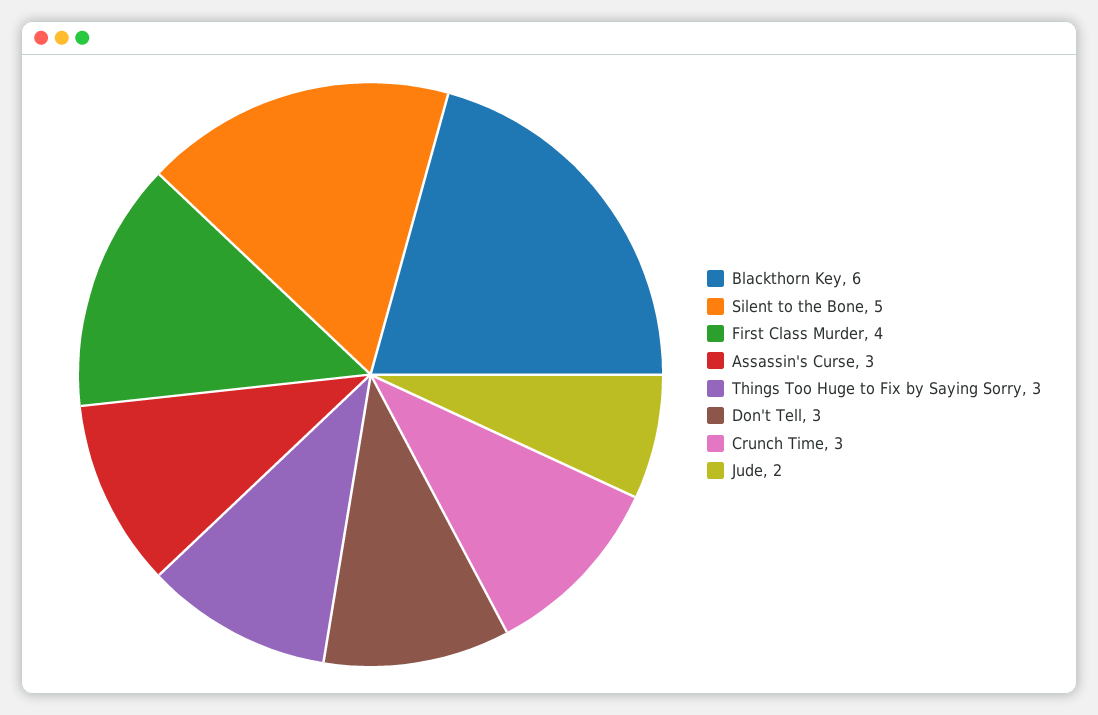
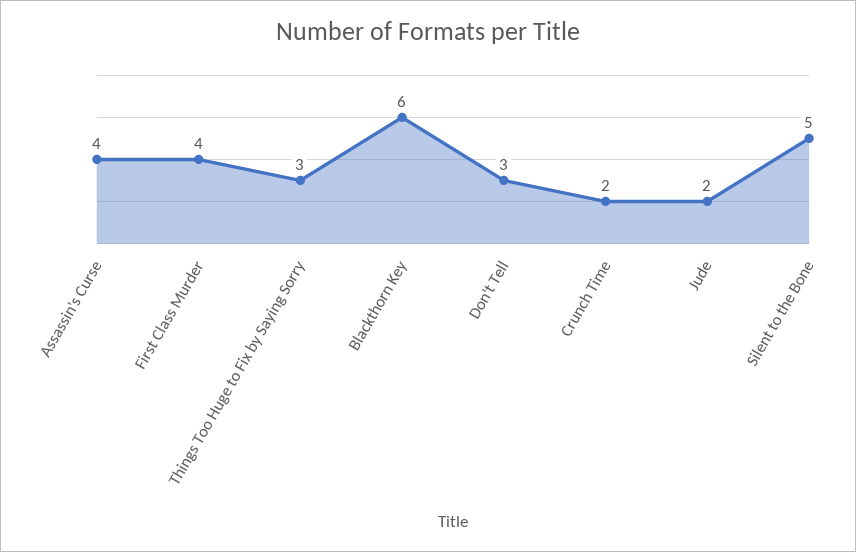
Assassin's Curse: 3 -> 4
Crunch Time: 3 -> 2

